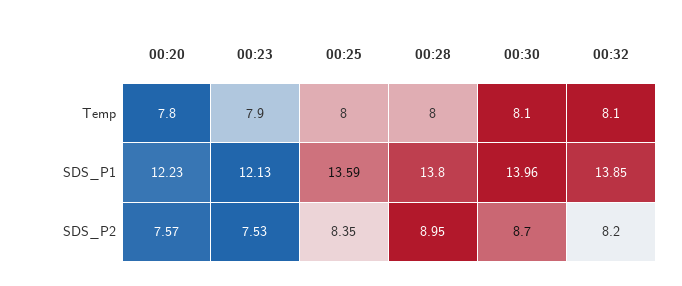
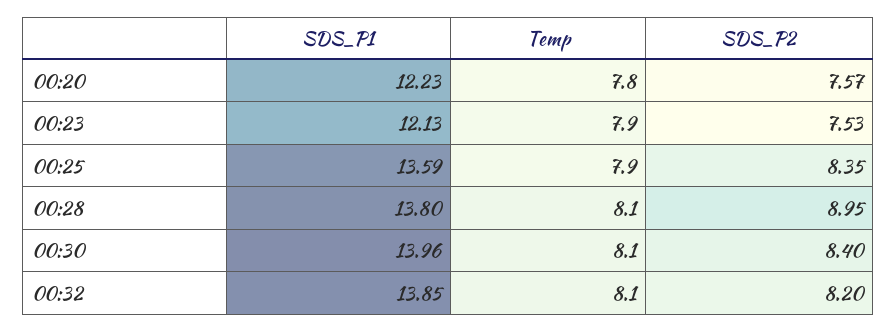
00:25, Temp: 8 -> 7.9
00:28, Temp: 8 -> 8.1
00:30, SDS_P2: 8.7 -> 8.4

